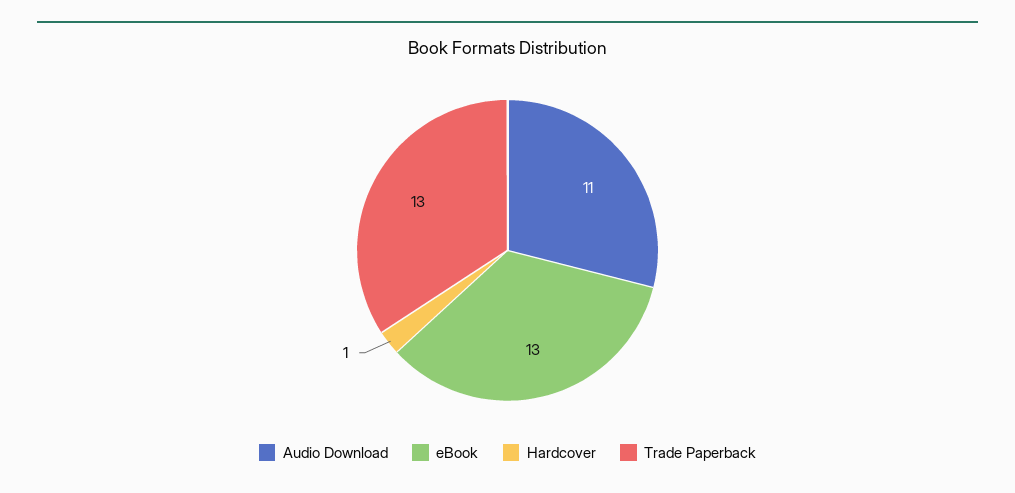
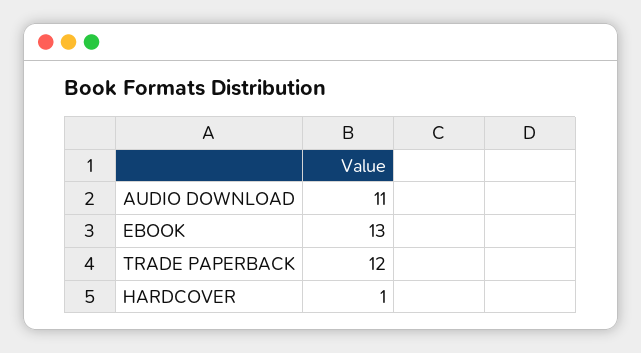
Trade Paperback: 13 -> 12

